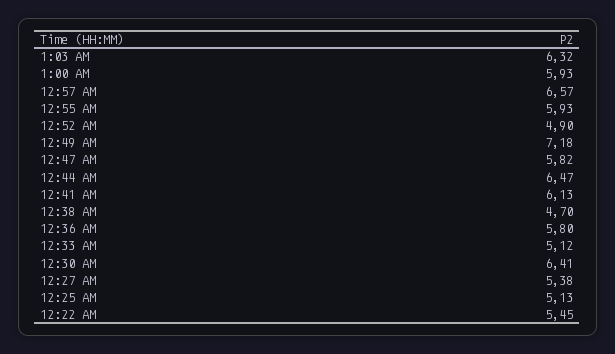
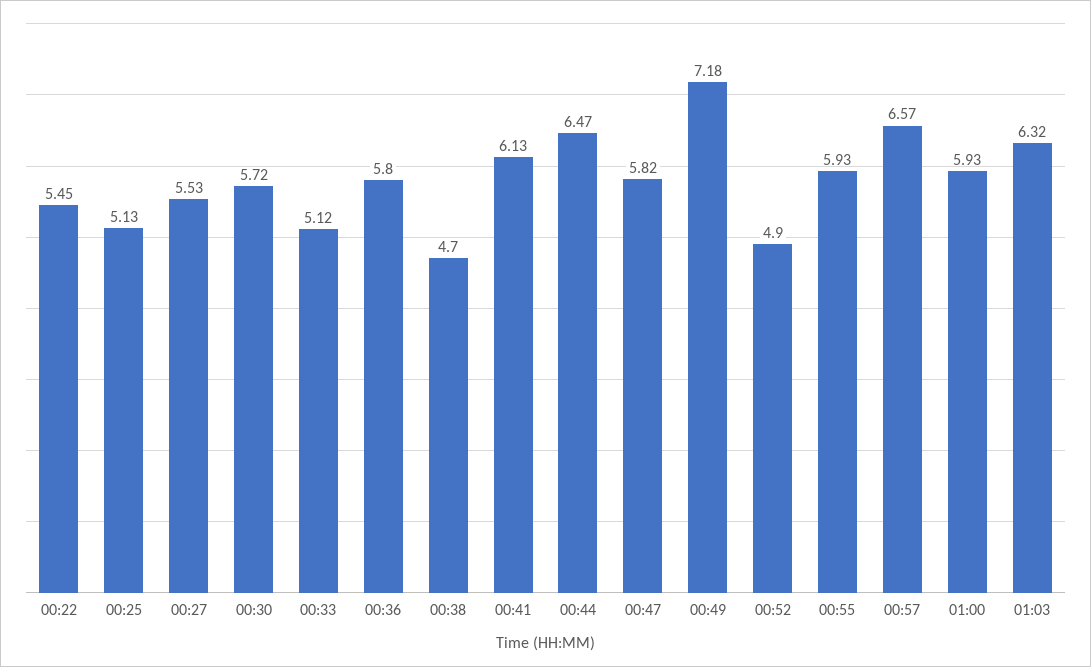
12:30 AM: 6.41 -> 5.72
12:27 AM: 5.38 -> 5.53

